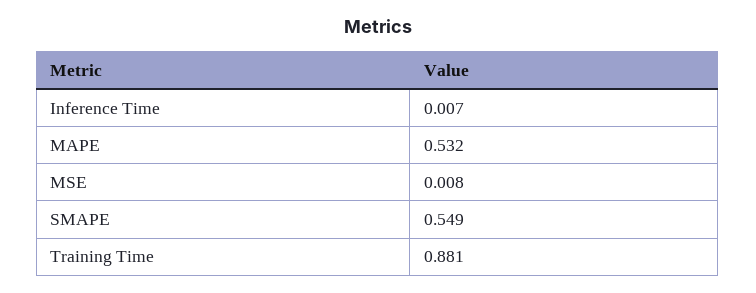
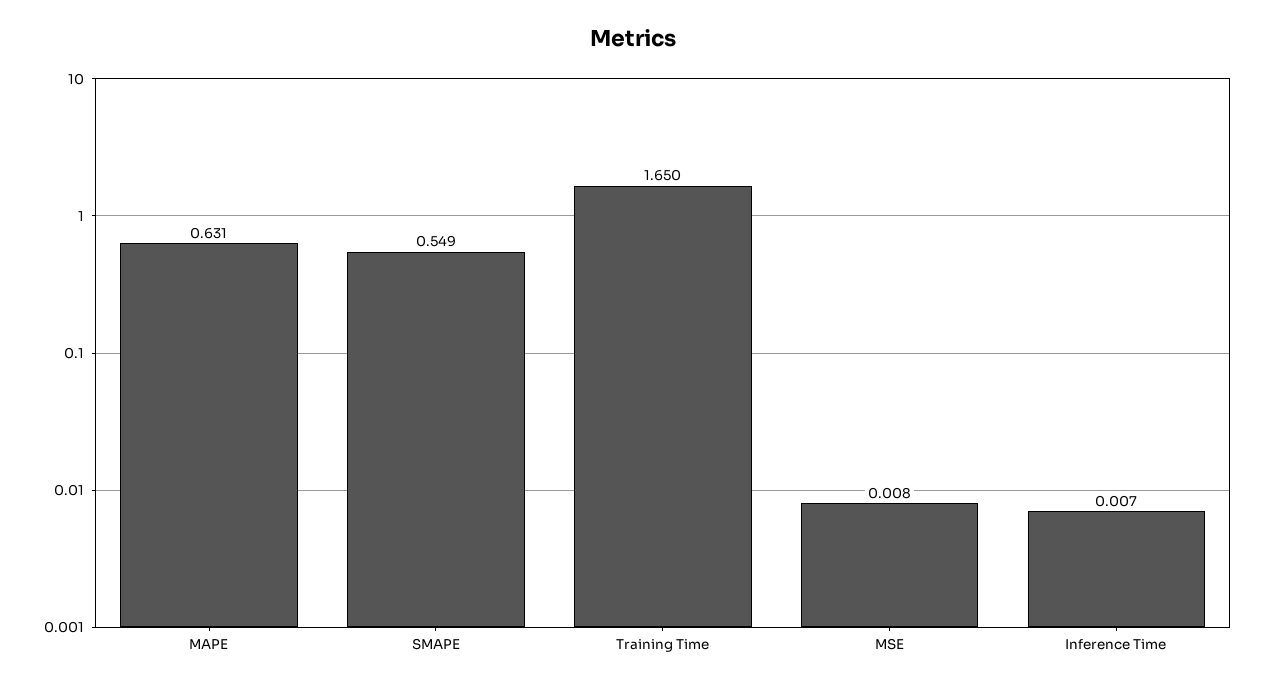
MAPE: 0.532 -> 0.631
Training Time: 0.881 -> 1.65

